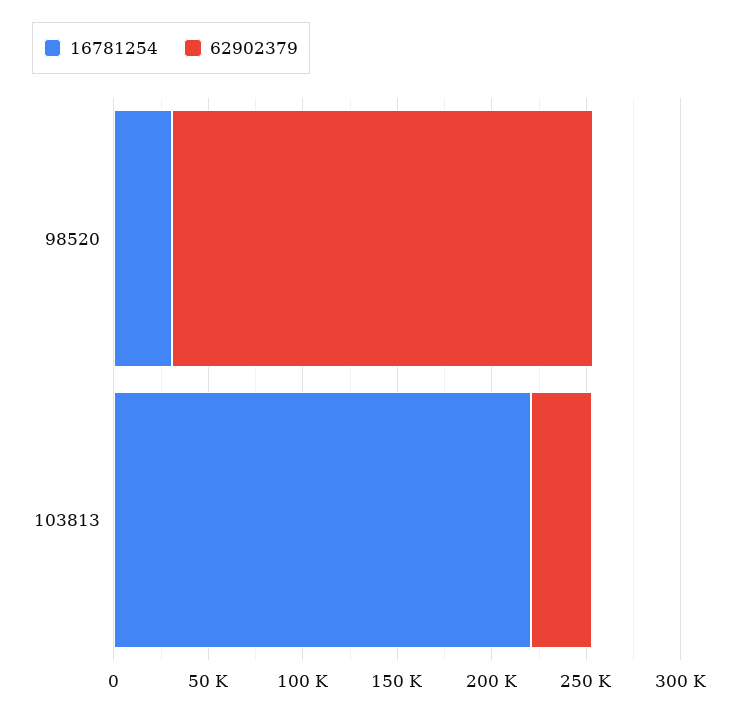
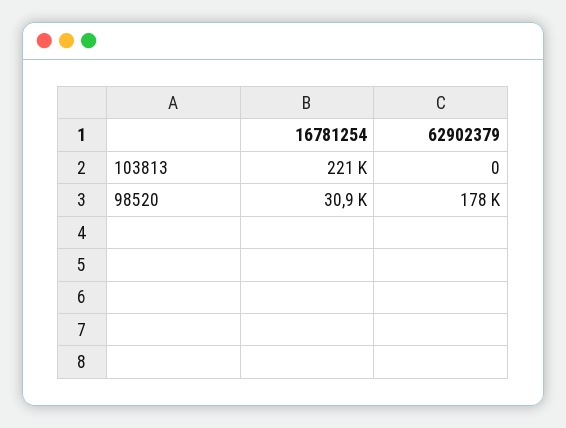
62902379, 98520: 220000 -> 178000
62902379, 103813: 30000 -> 0

